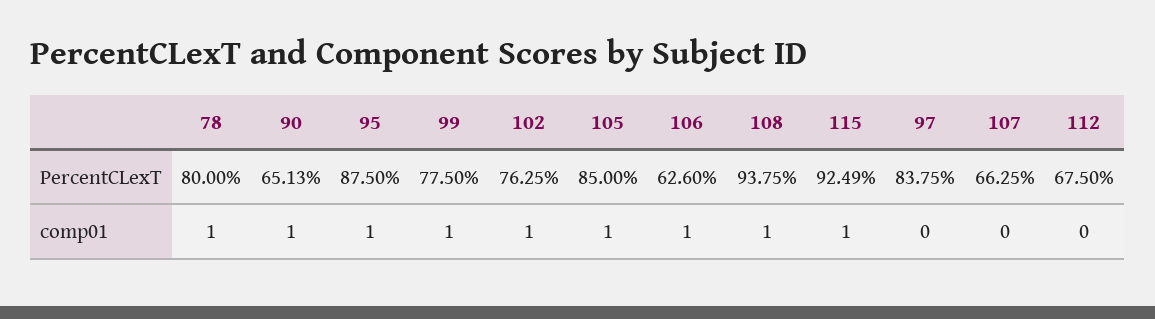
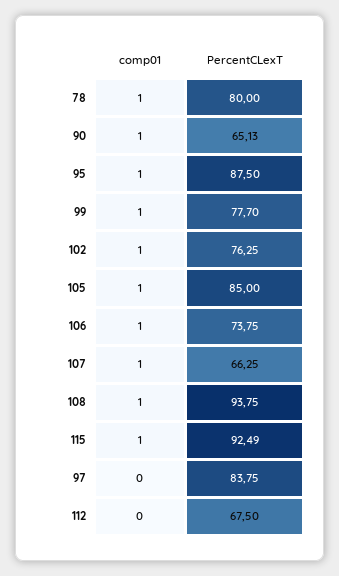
99, PercentCLexT: 77.5 -> 77.7
106, PercentCLexT: 62.6 -> 73.75
107, comp01: 0 -> 1

